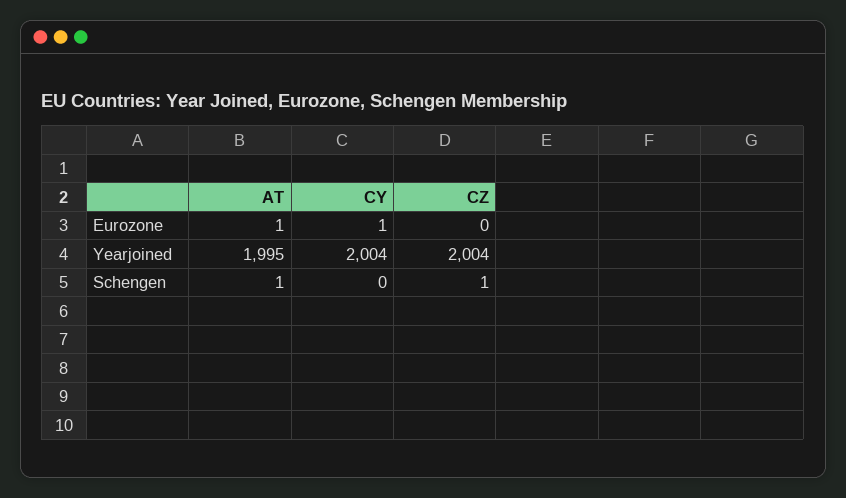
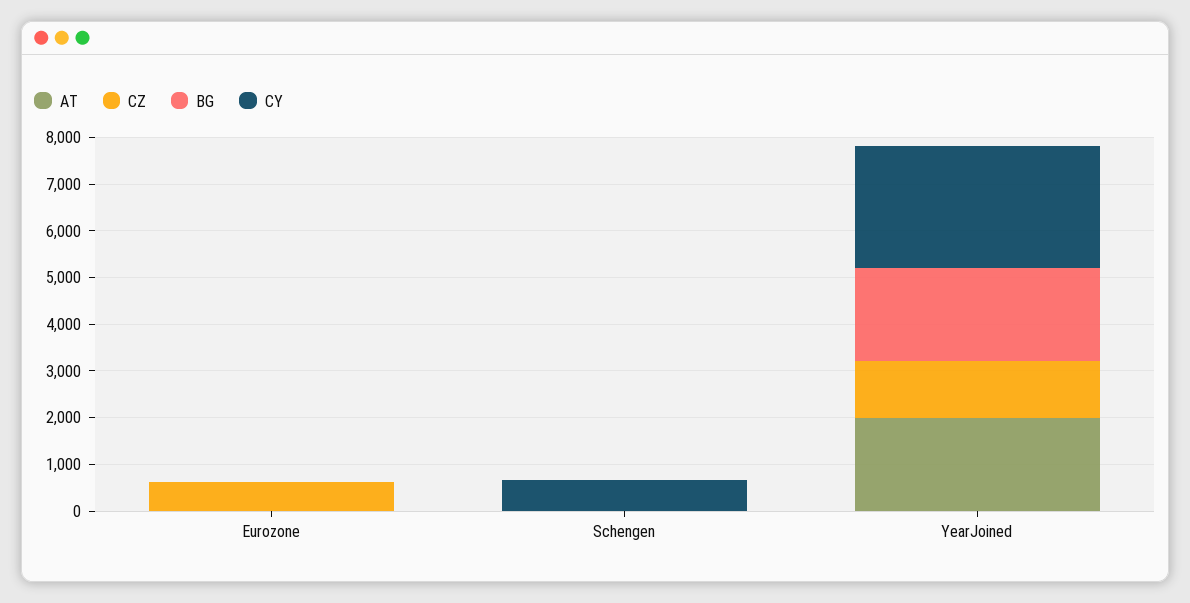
CZ, Eurozone: 0 -> 600
CY, Yearjoined: 2004 -> 2600
CZ, Yearjoined: 2004 -> 1200
CY, Schengen: 0 -> 600
BG, Eurozone: none -> 0
BG, Schengen: none -> 0
BG, Yearjoined: none -> 2000

